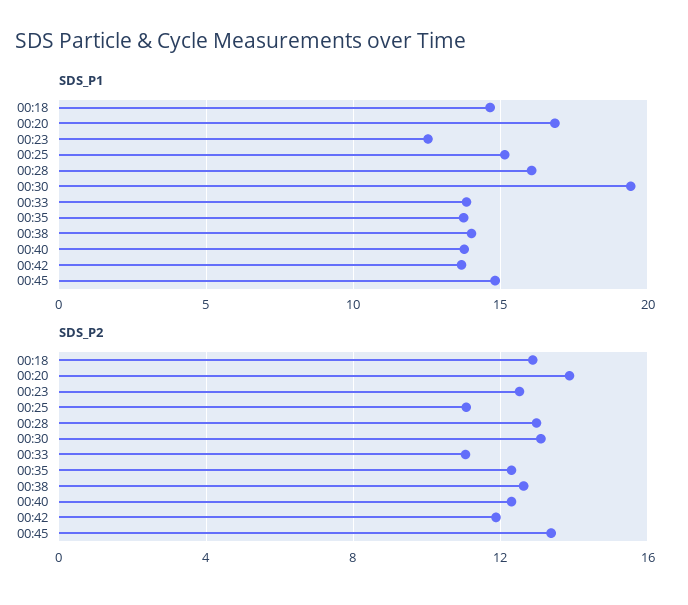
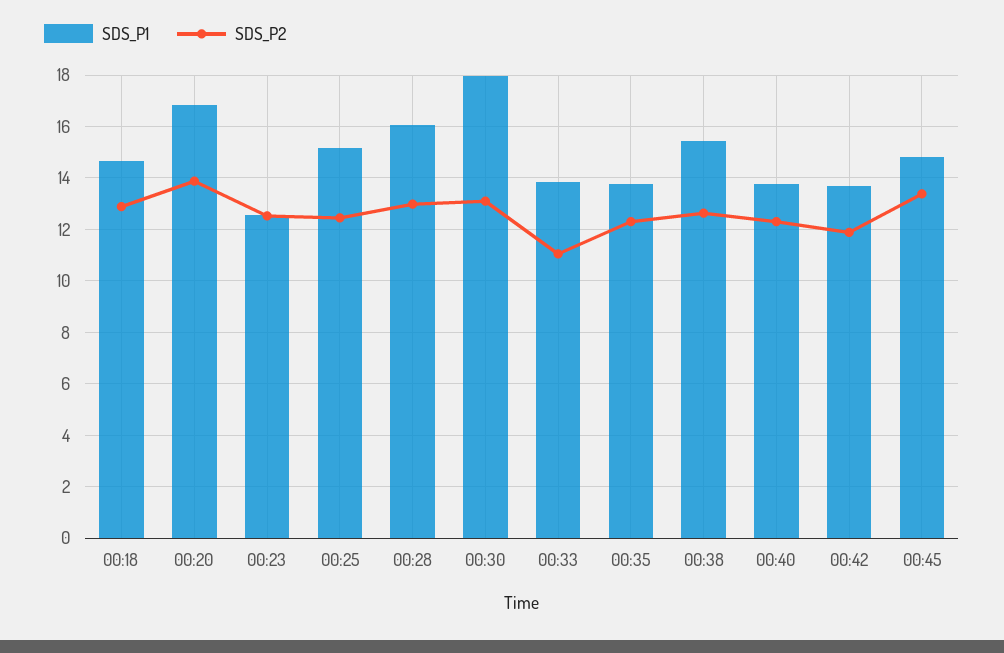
SDS_P1, 00:30: 19.5 -> 18
SDS_P1, 00:38: 14 -> 15.5
SDS_P2, 00:25: 11 -> 12.5

